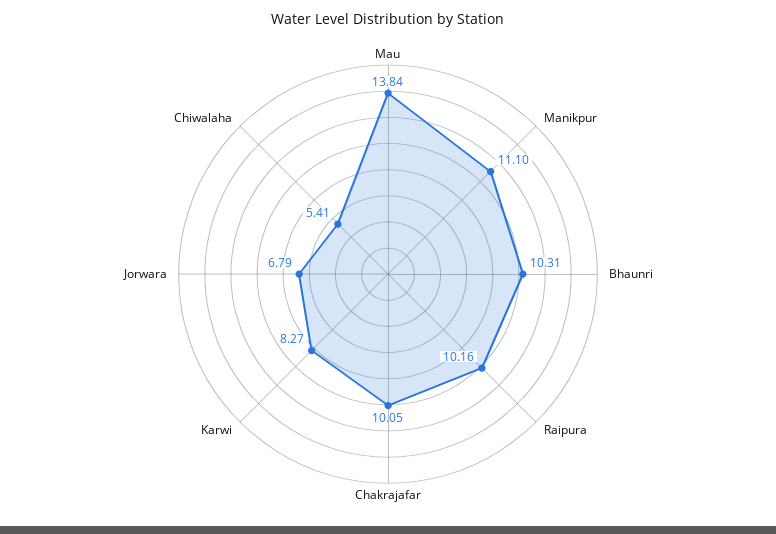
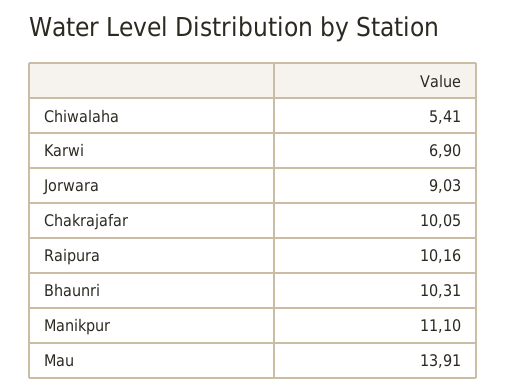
Mau: 13.84 -> 13.91
Karwi: 8.27 -> 6.9
Jorwara: 6.79 -> 9.03

